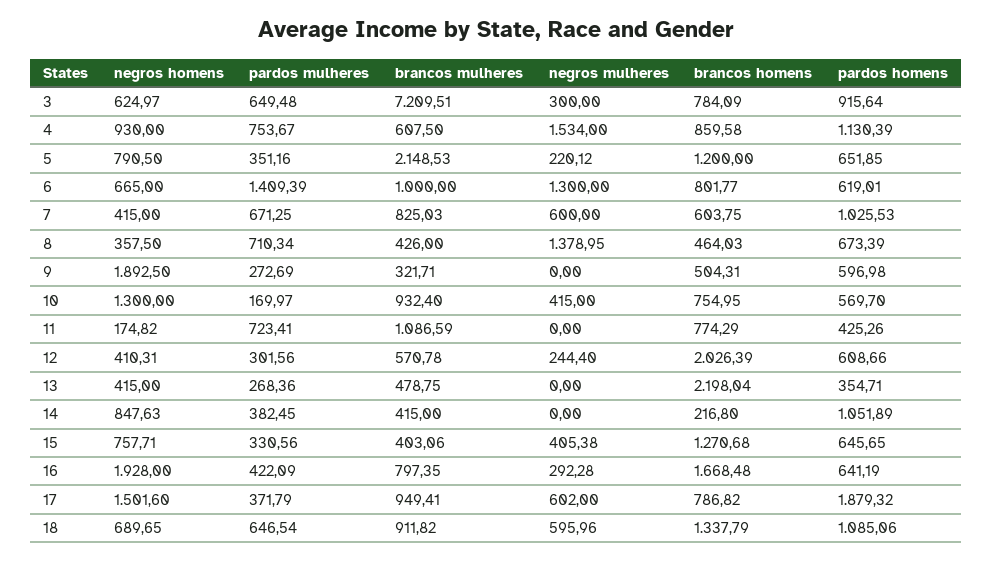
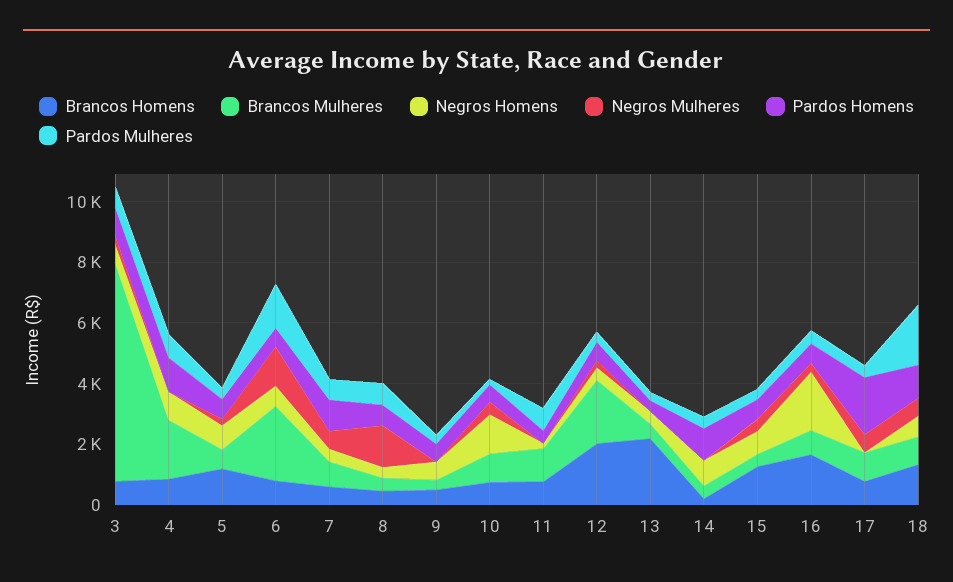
brancos mulheres, 4: 607.5 -> 2000
negros mulheres, 4: 1534 -> 0
brancos mulheres, 5: 2148.53 -> 500
brancos mulheres, 6: 1000 -> 2500
negros homens, 9: 1892.5 -> 500
brancos mulheres, 12: 570.78 -> 2000
negros homens, 17: 1501.6 -> 0
pardos mulheres, 18: 646.54 -> 2000

